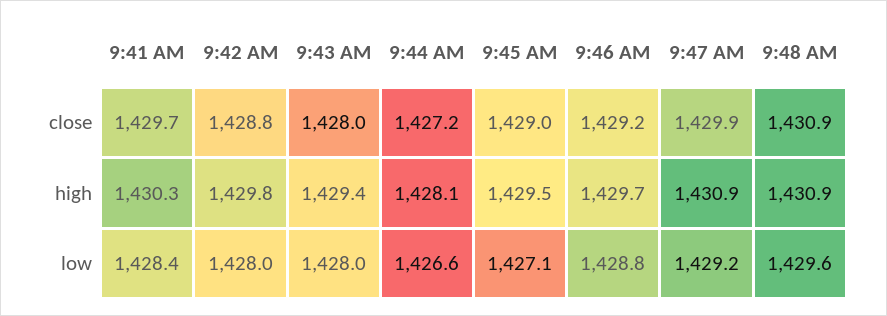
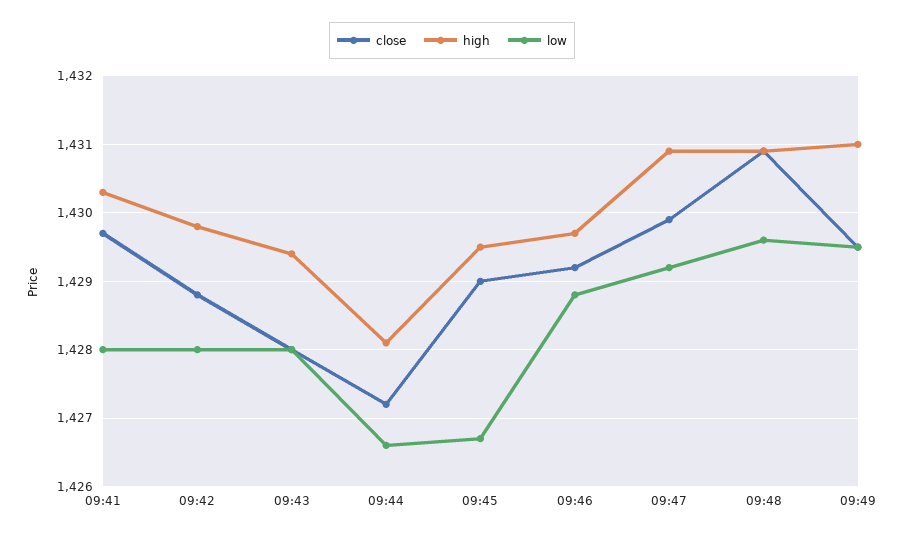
low, 9:41 AM: 1428.4 -> 1428
low, 9:45 AM: 1427.1 -> 1426.7
close, 09:49: none -> 1429.5
high, 09:49: none -> 1431
low, 09:49: none -> 1429.5

